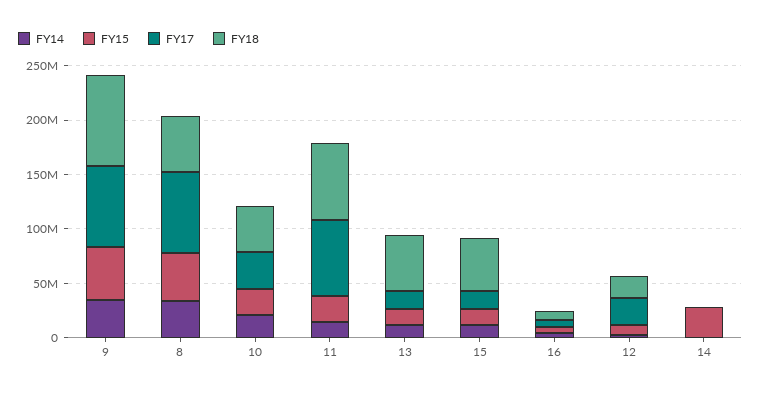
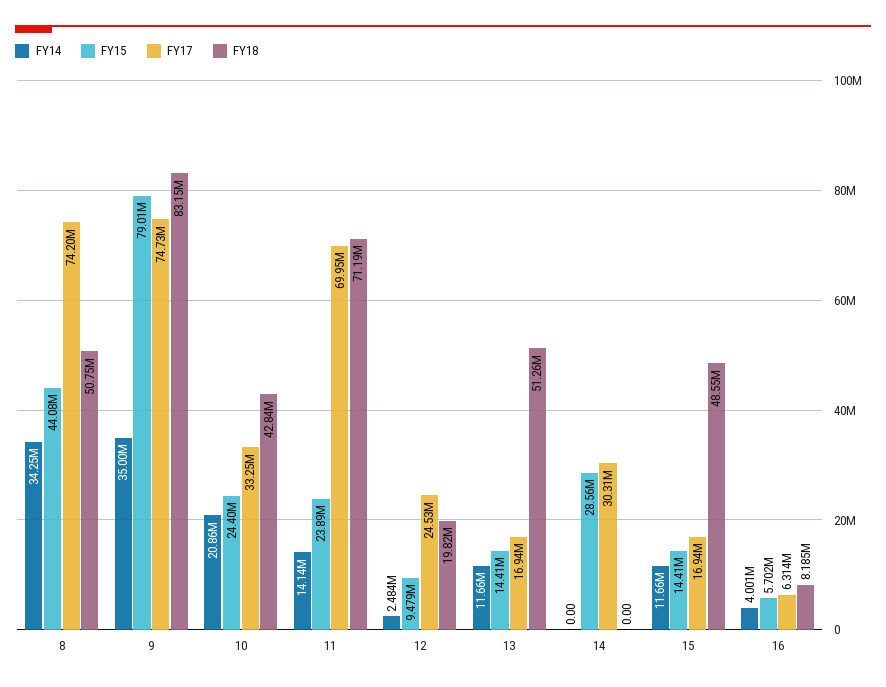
FY15, 9: 50000000 -> 79010000
FY17, 14: 0 -> 30310000

